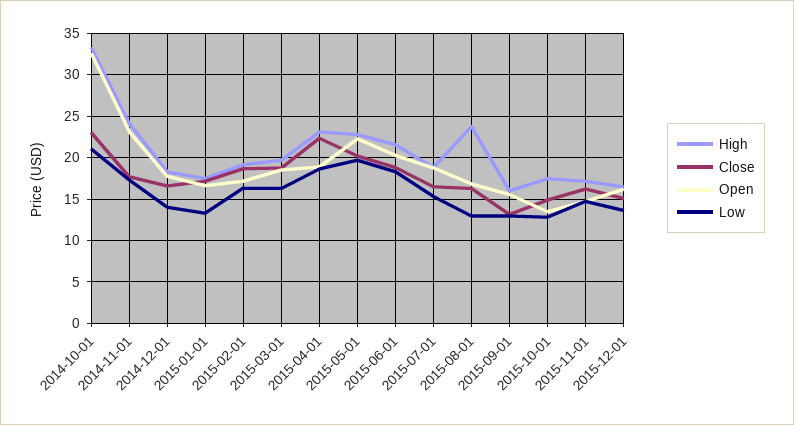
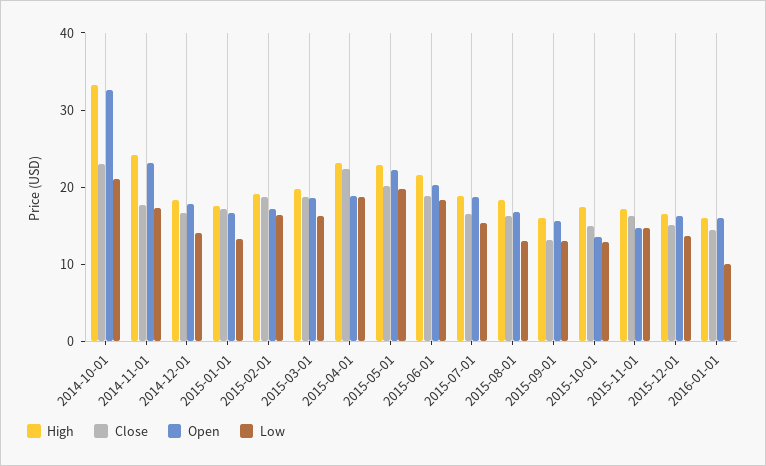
High, 2015-08-01: 24 -> 18
High, 2016-01-01: none -> 16
Close, 2016-01-01: none -> 14
Open, 2016-01-01: none -> 16
Low, 2016-01-01: none -> 10

